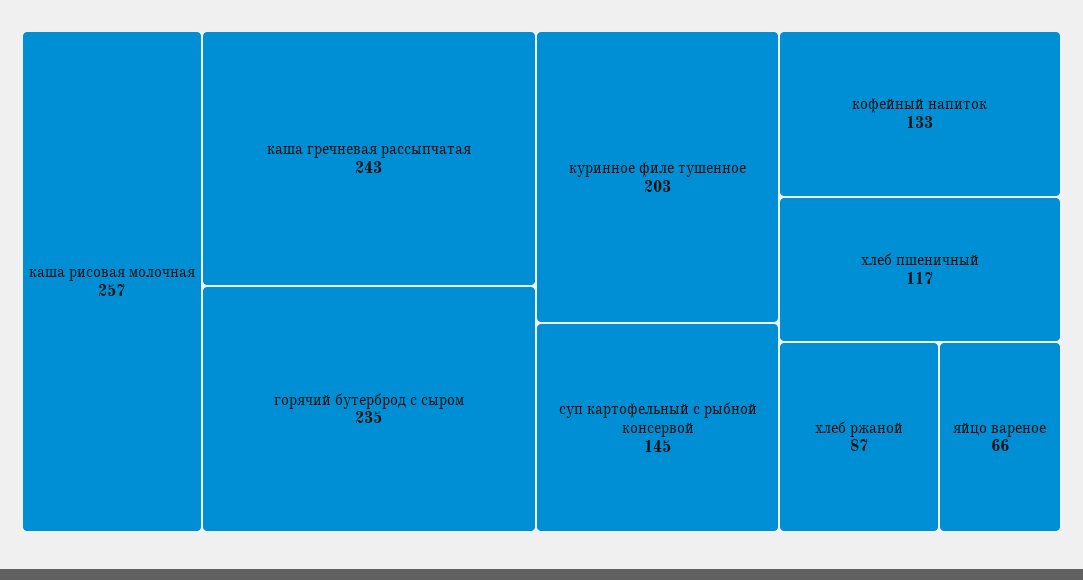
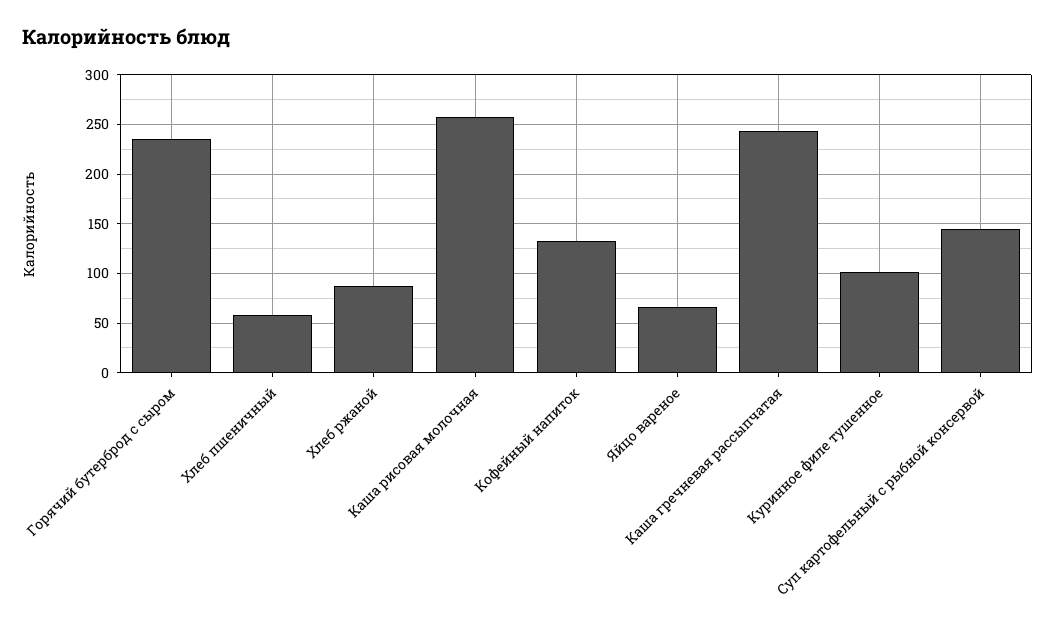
куринное филе тушенное: 203 -> 100
хлеб пшеничный: 117 -> 60

